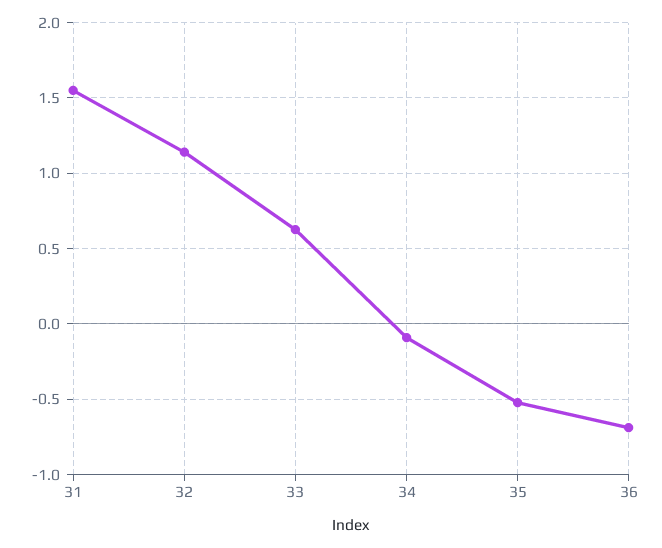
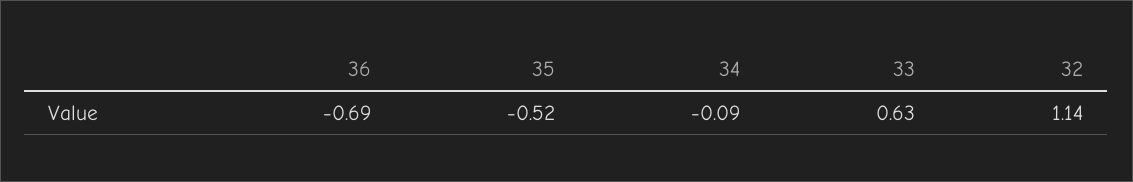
31: 1.55 -> none

